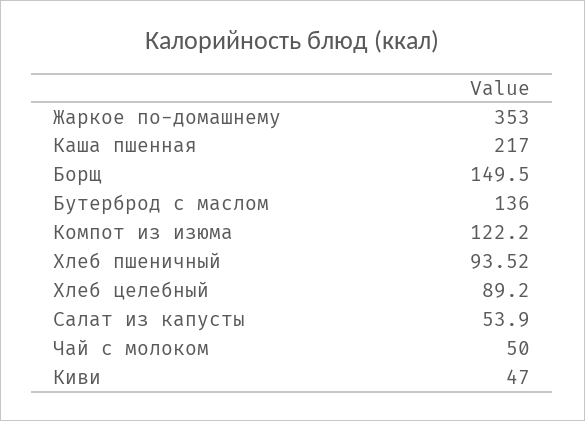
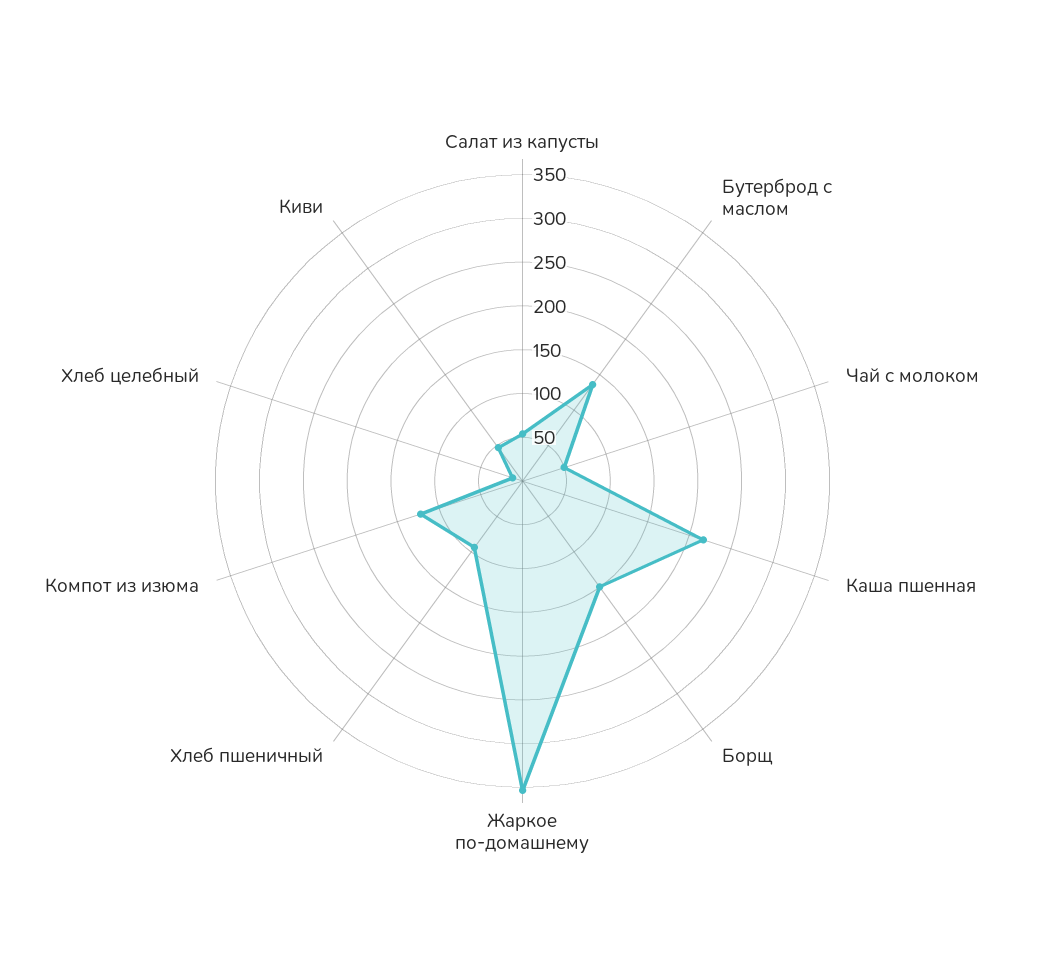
Хлеб целебный: 89.2 -> 10

